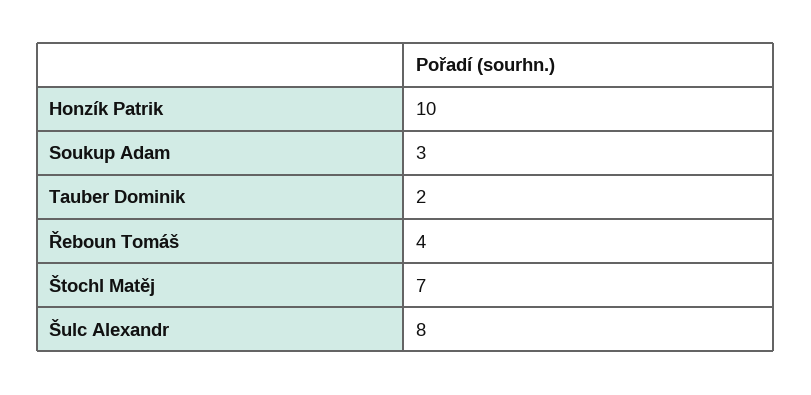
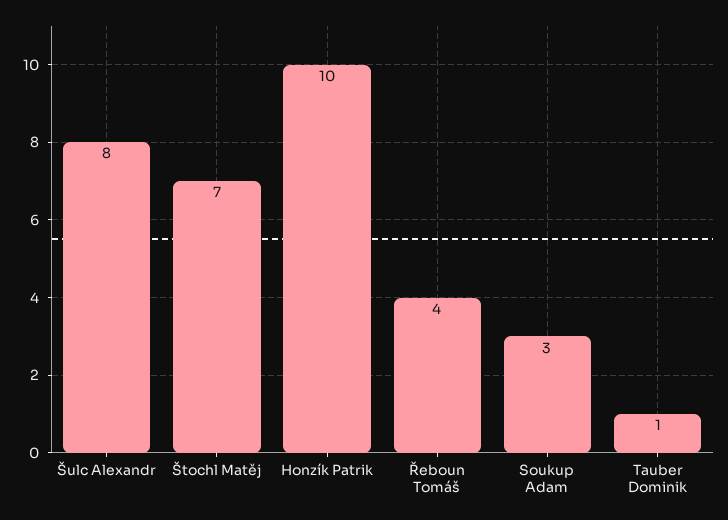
Tauber Dominik: 2 -> 1

